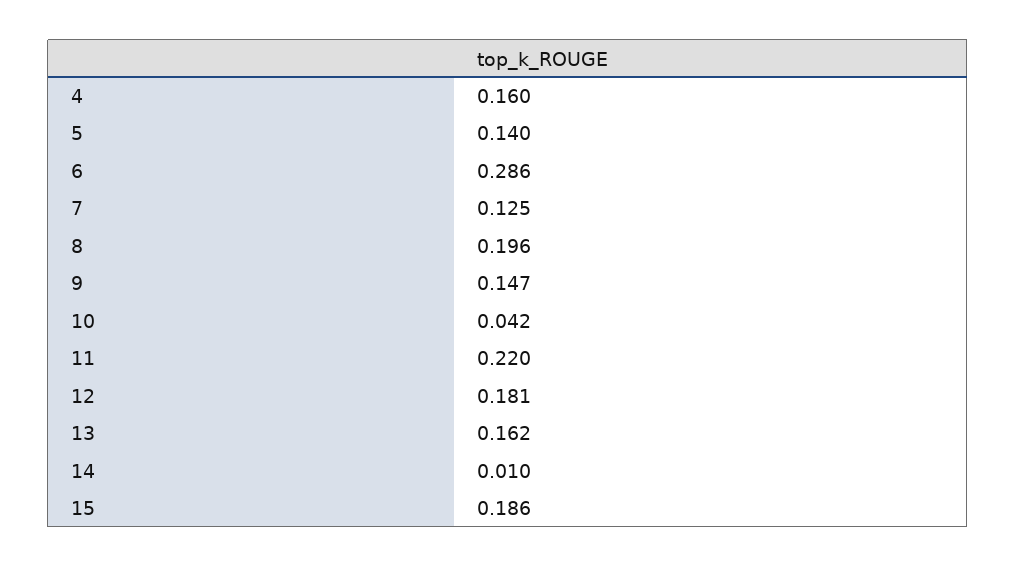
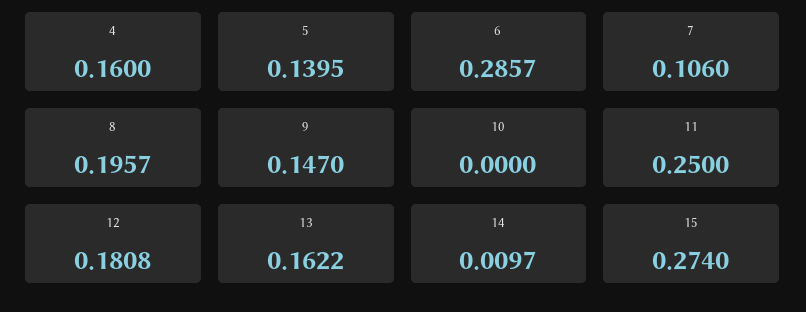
7: 0.125 -> 0.106
10: 0.042 -> 0
11: 0.22 -> 0.25
15: 0.186 -> 0.274

